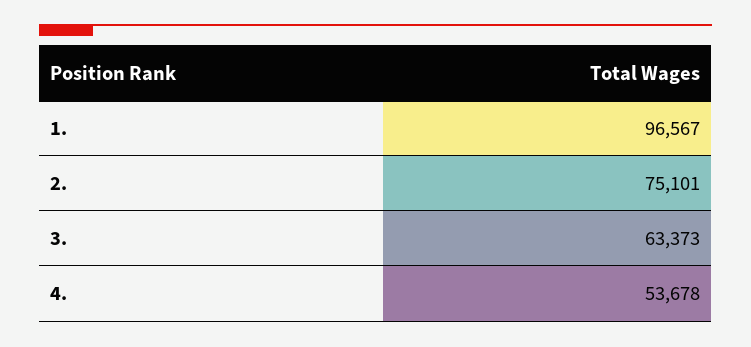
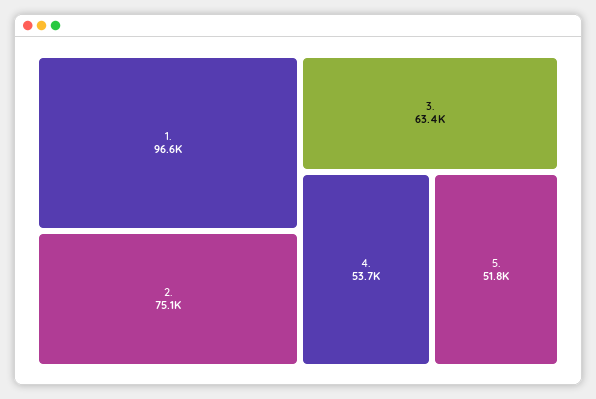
5.: none -> 51800

